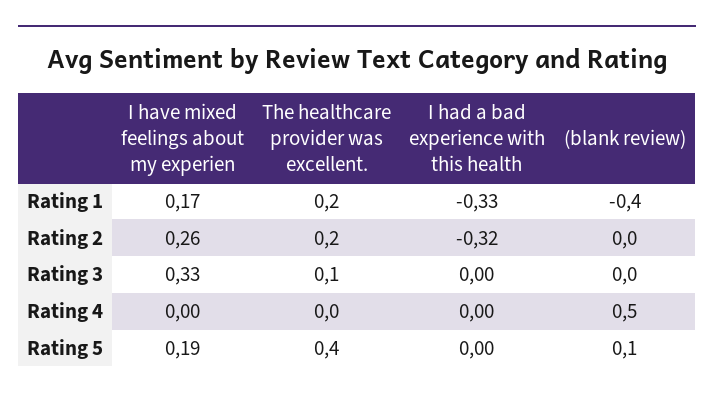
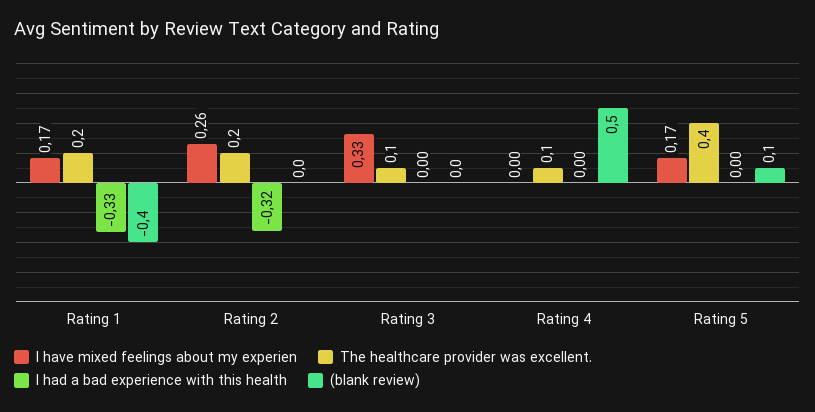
The healthcare provider was excellent., Rating 4: 0 -> 0.1
I have mixed feelings about my experien, Rating 5: 0.19 -> 0.17

